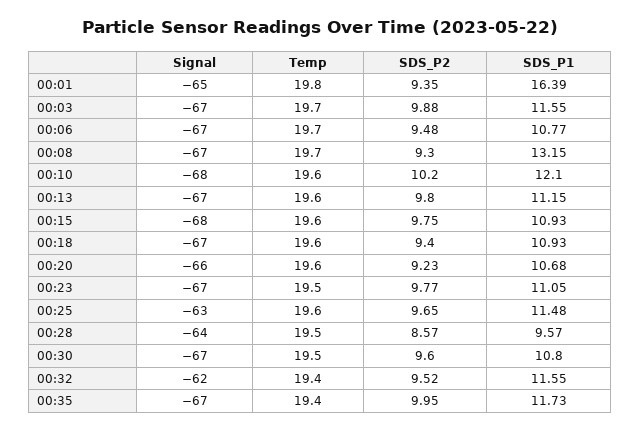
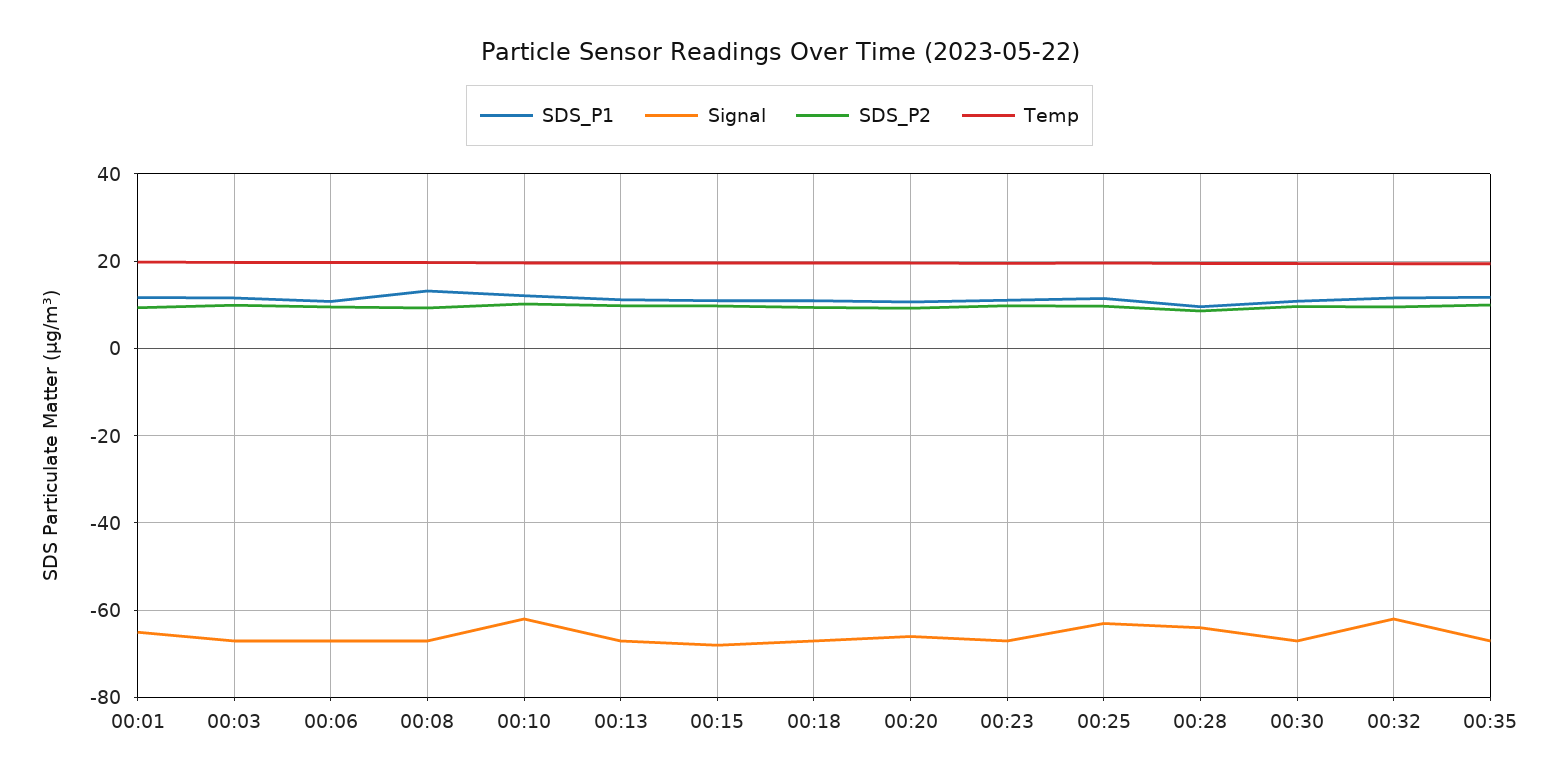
SDS_P1, 00:01: 16.39 -> 12
Signal, 00:10: -68 -> -62

